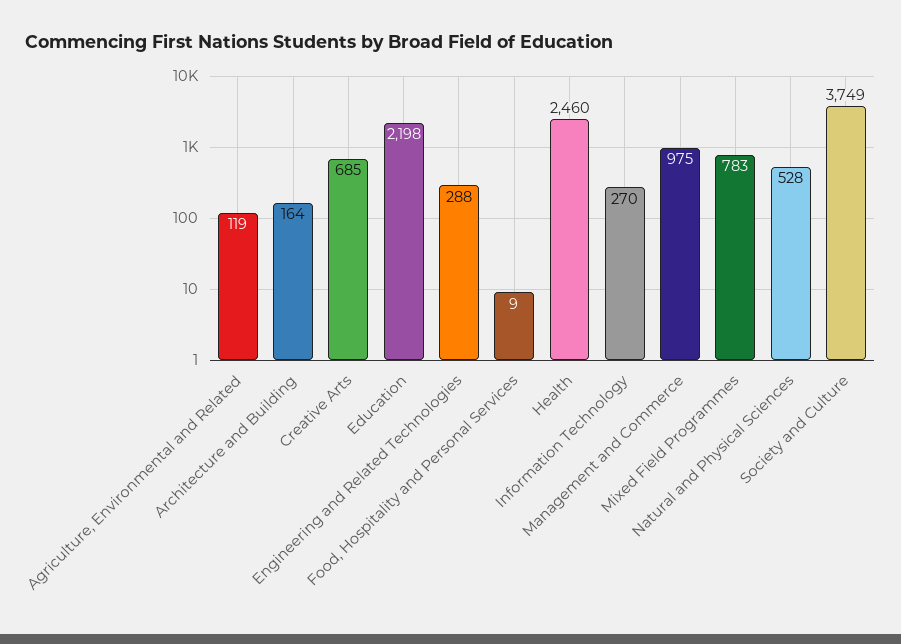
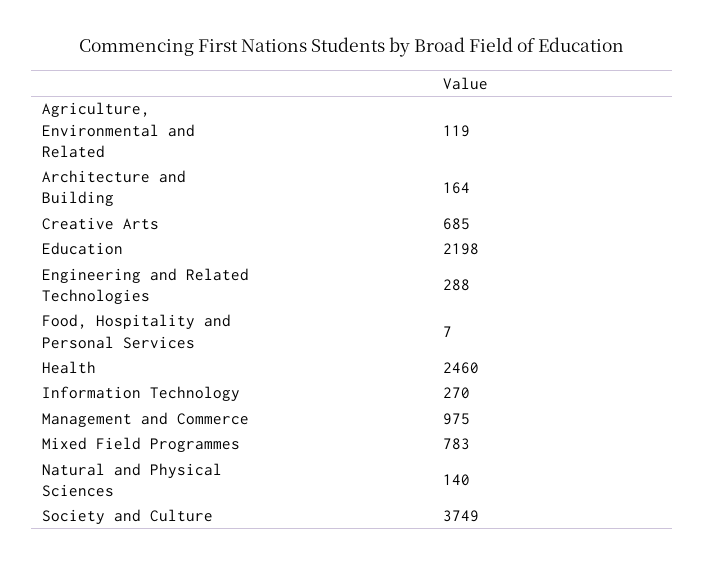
Food, Hospitality and Personal Services: 9 -> 7
Natural and Physical Sciences: 528 -> 140

